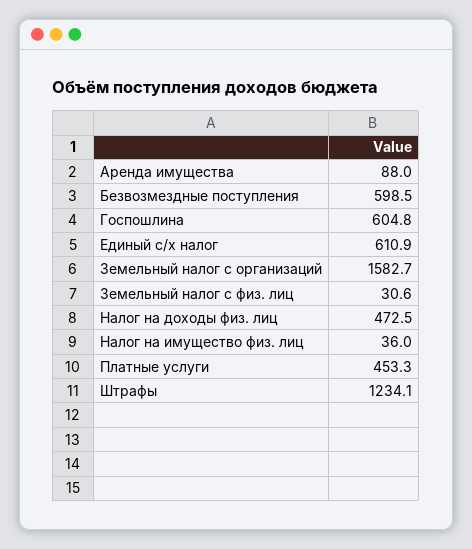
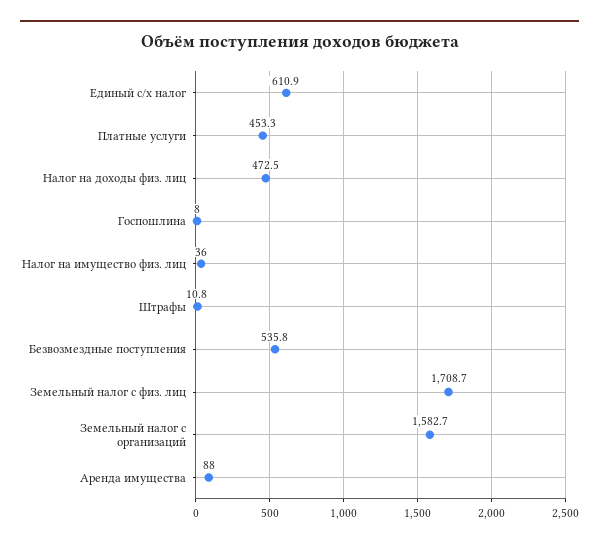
Безвозмездные поступления: 598.5 -> 535.8
Госпошлина: 604.8 -> 8
Земельный налог с физ. лиц: 30.6 -> 1708.7
Штрафы: 1234.1 -> 10.8

